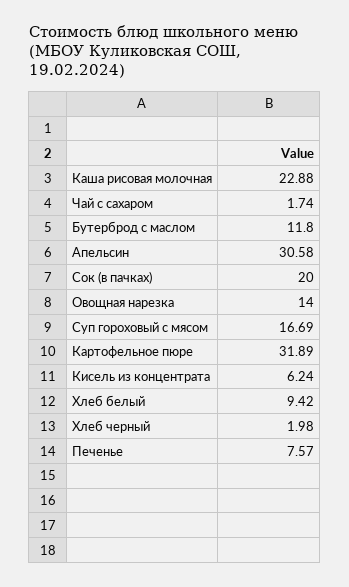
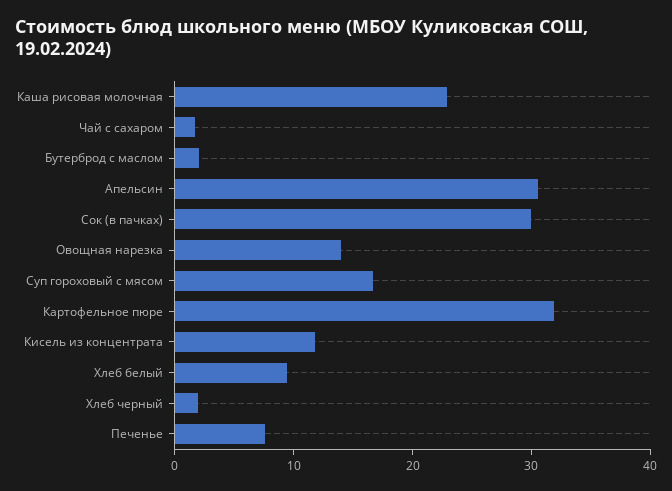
Бутерброд с маслом: 11.8 -> 2
Сок (в пачках): 20 -> 30
Кисель из концентрата: 6.24 -> 12

